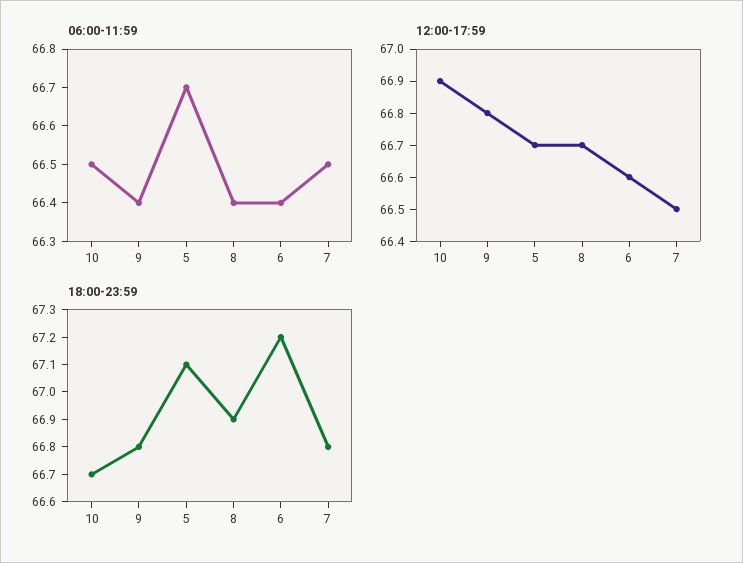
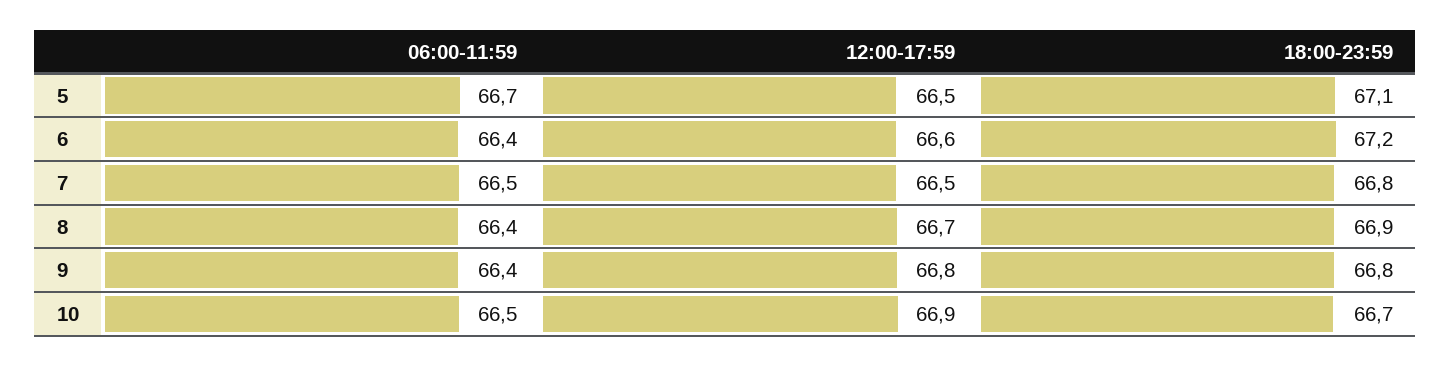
12:00-17:59, 5: 66.7 -> 66.5

